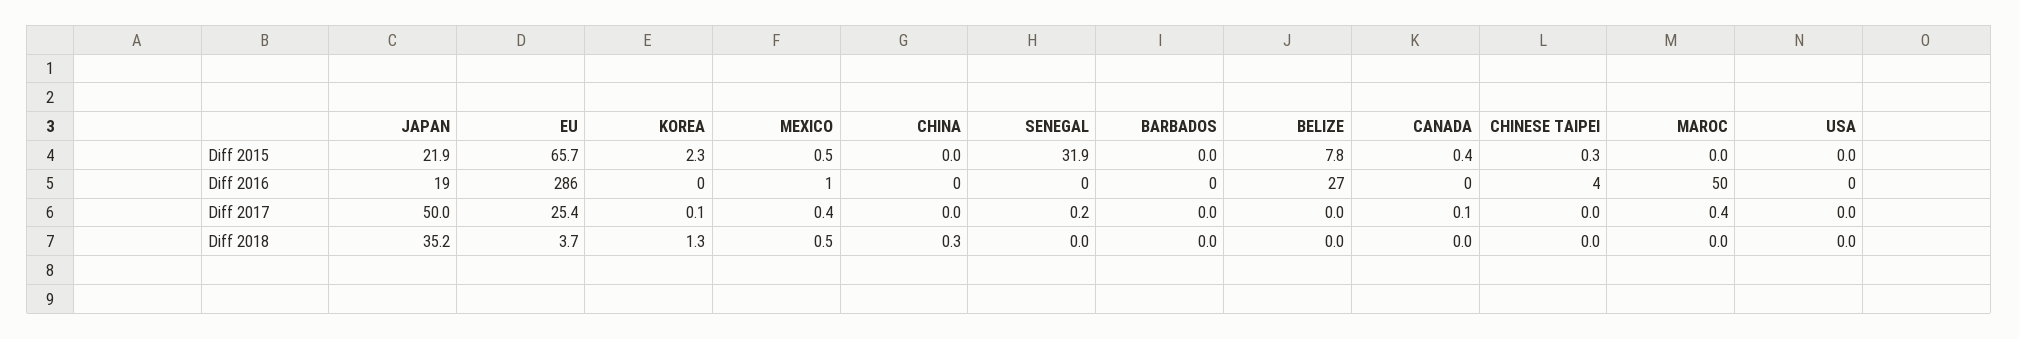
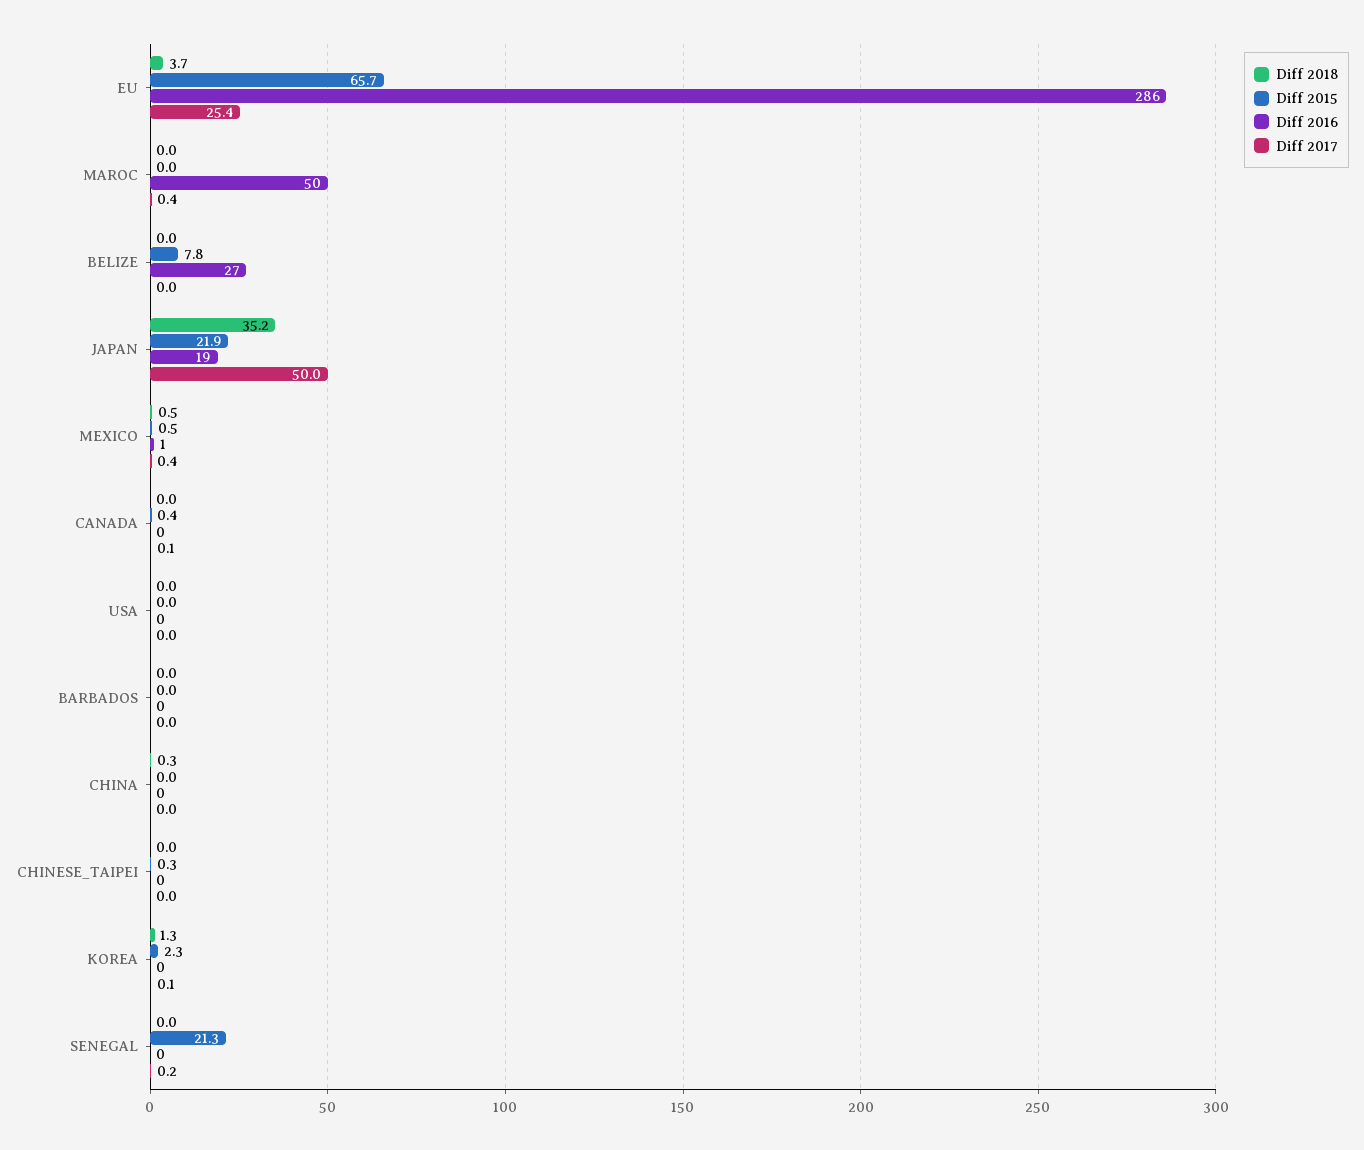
Diff 2015, SENEGAL: 31.9 -> 21.3
Diff 2016, CHINESE TAIPEI: 4 -> 0

